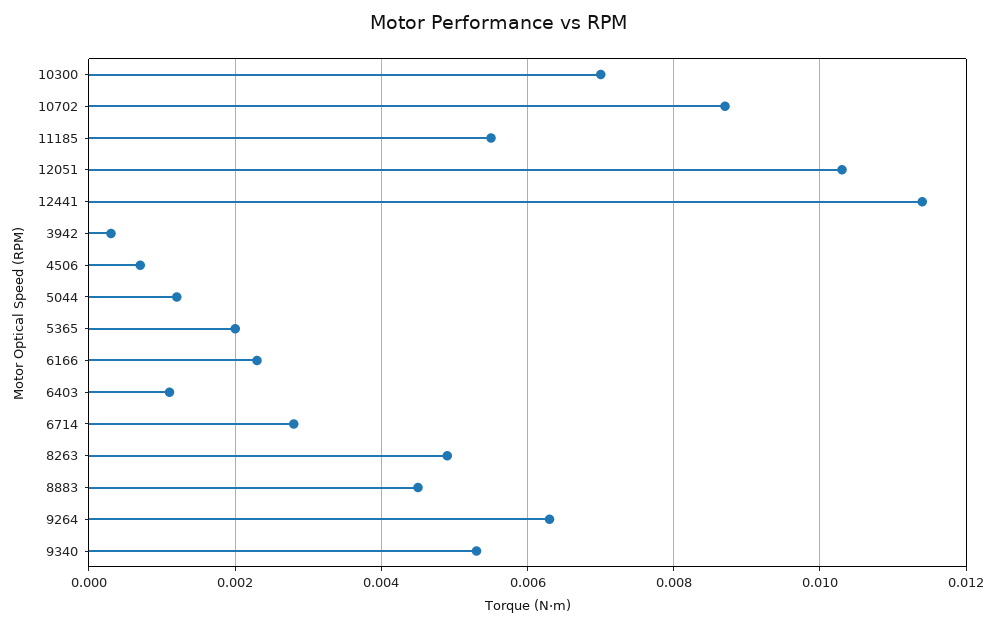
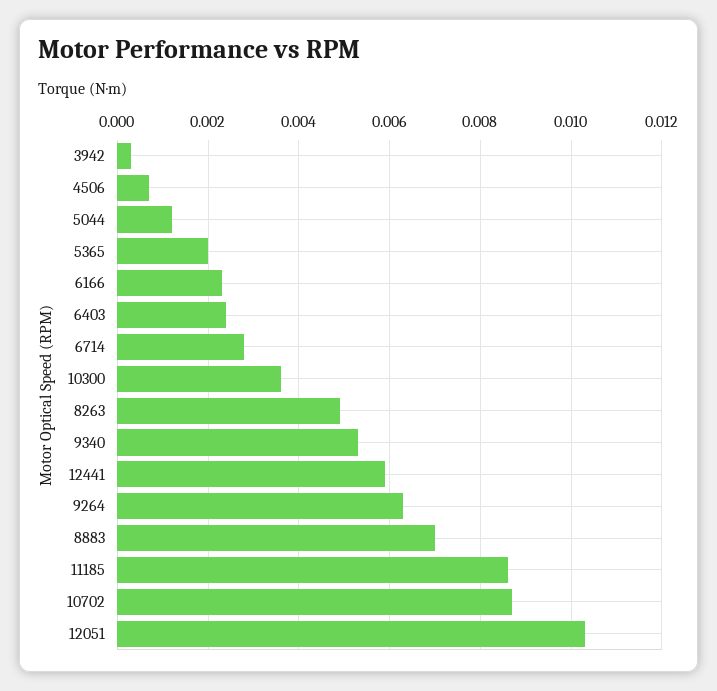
10300: 0.007 -> 0.0035
11185: 0.0055 -> 0.0085
12441: 0.0115 -> 0.006
6403: 0.001 -> 0.0025
8883: 0.0045 -> 0.007

